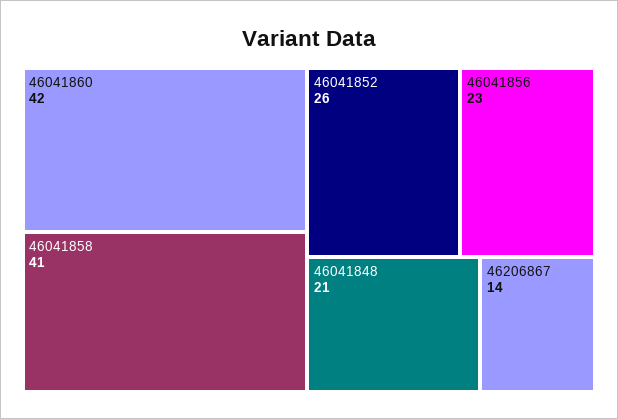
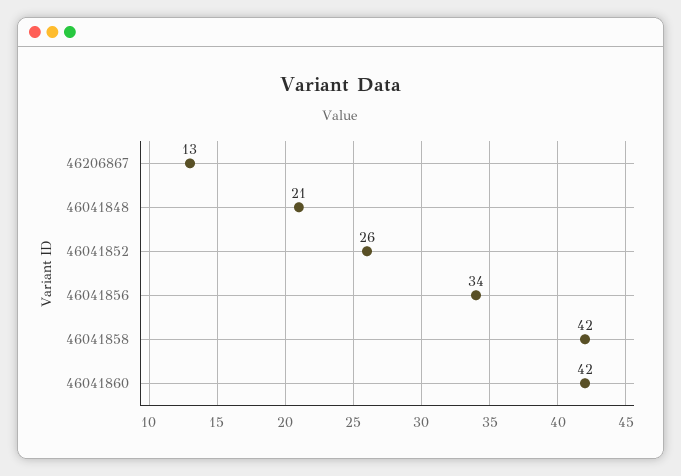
46041858: 41 -> 42
46041856: 23 -> 34
46206867: 14 -> 13

